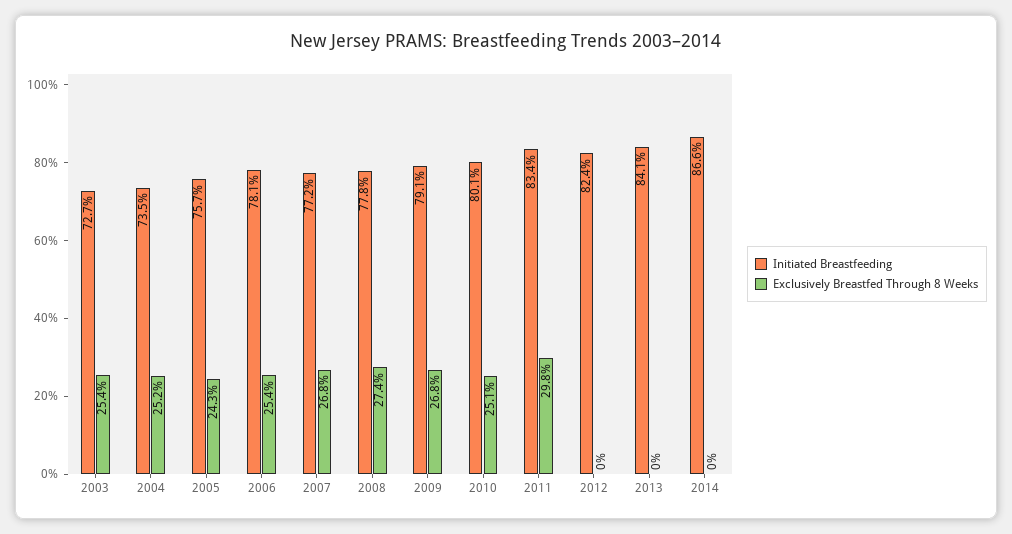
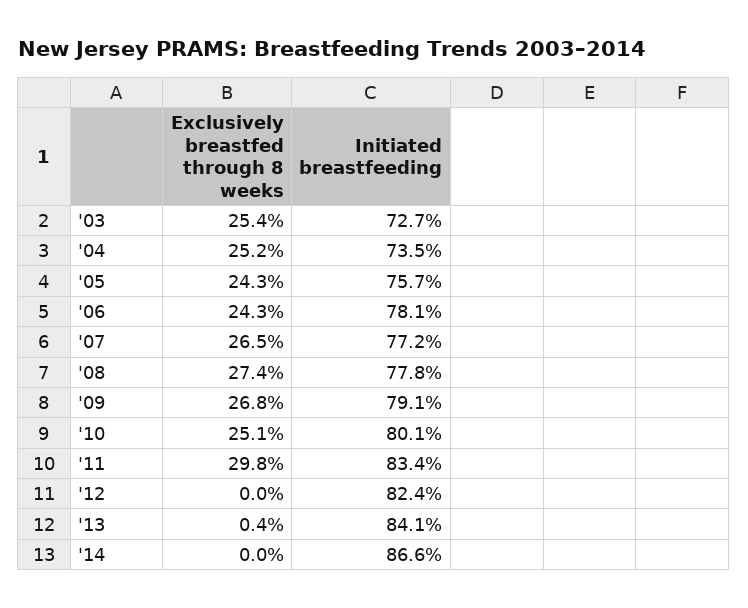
Exclusively Breastfed Through 8 Weeks, 2006: 25.4 -> 24.3
Exclusively Breastfed Through 8 Weeks, 2007: 26.8 -> 26.5
Exclusively Breastfed Through 8 Weeks, 2013: 0 -> 0.4

